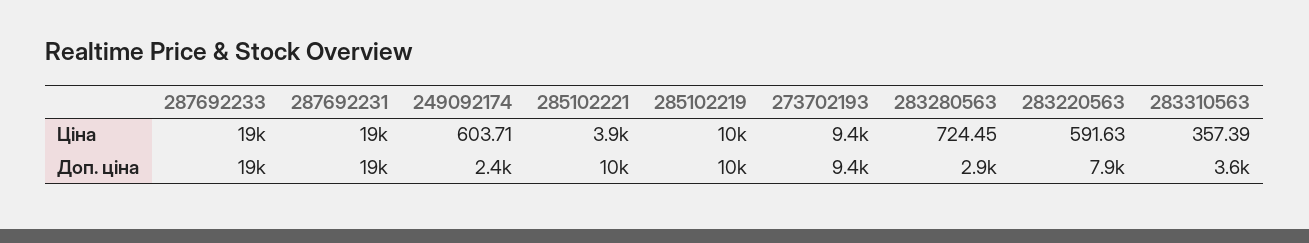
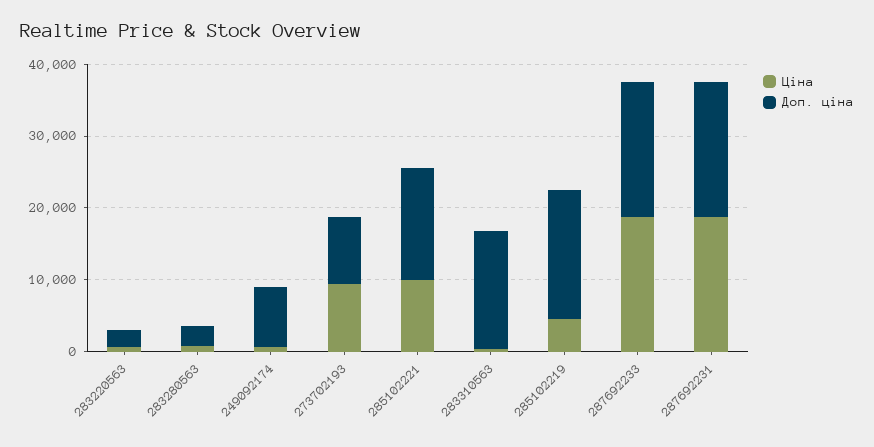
Ціна, 285102221: 3900 -> 10000
Ціна, 285102219: 10000 -> 4000
Доп. ціна, 249092174: 2400 -> 8000
Доп. ціна, 285102221: 10000 -> 16000
Доп. ціна, 285102219: 10000 -> 18000
Доп. ціна, 283220563: 7900 -> 2000
Доп. ціна, 283310563: 3600 -> 16000

